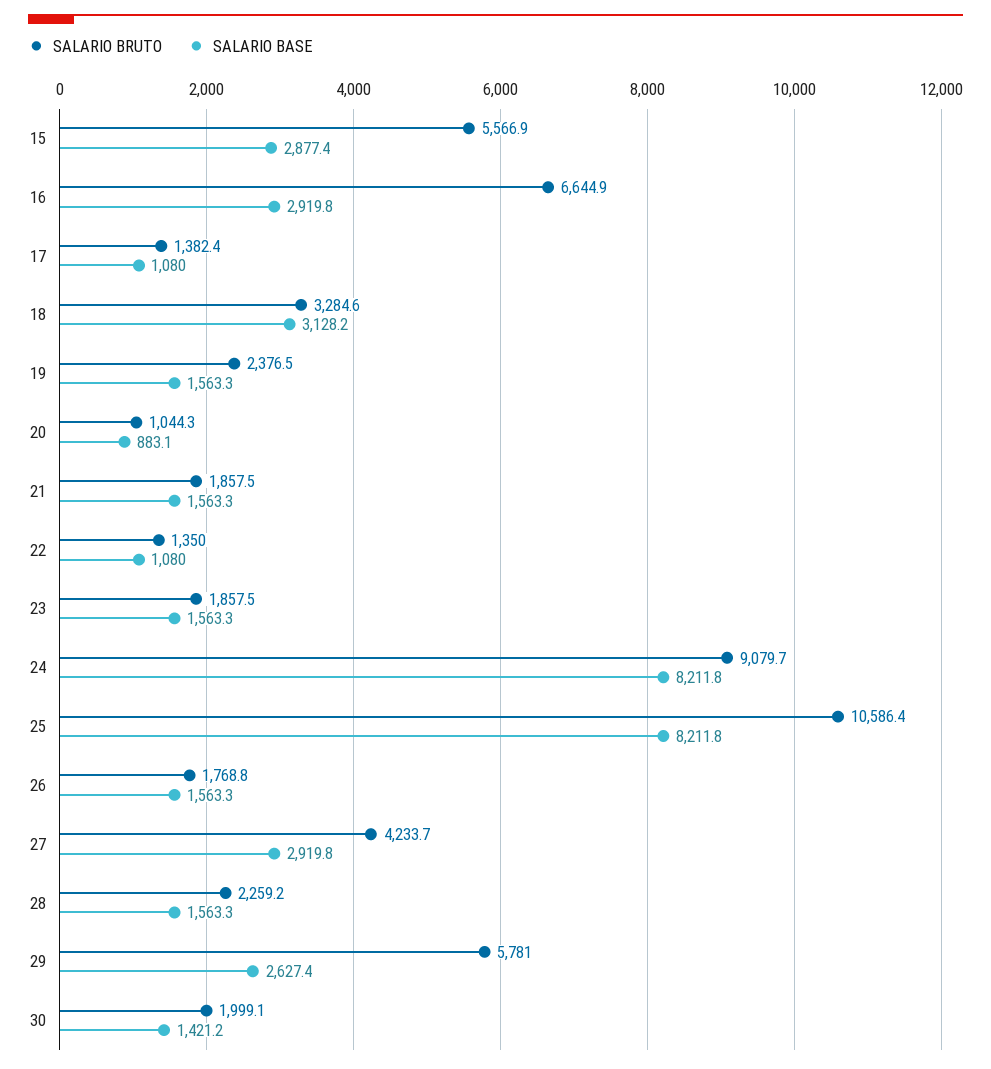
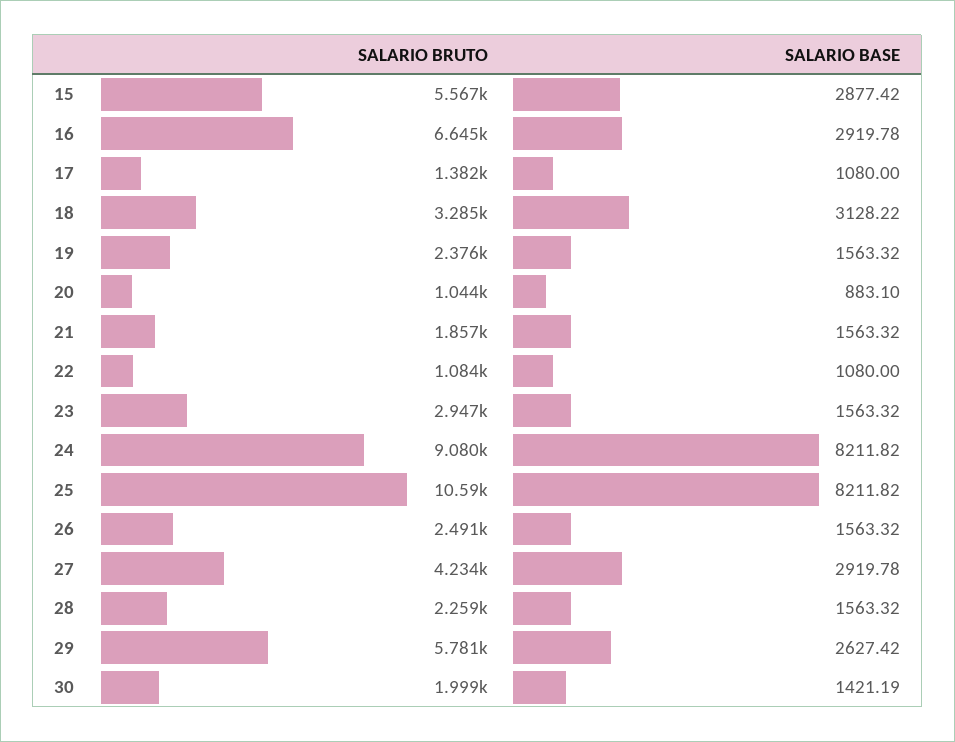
SALARIO BRUTO, 22: 1350 -> 1084
SALARIO BRUTO, 23: 1857.5 -> 2947
SALARIO BRUTO, 26: 1768.8 -> 2491

